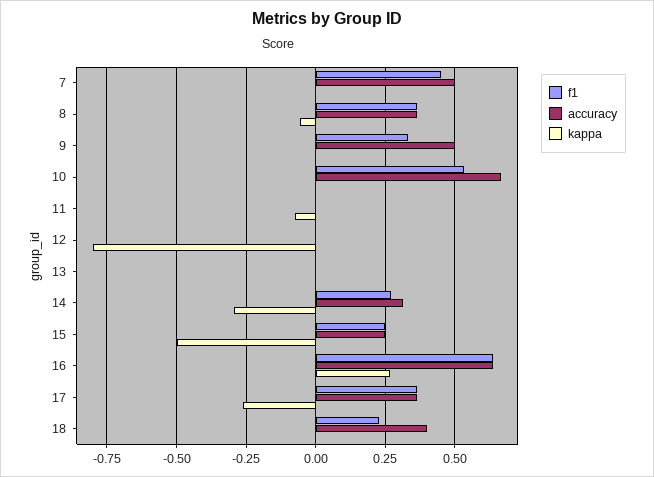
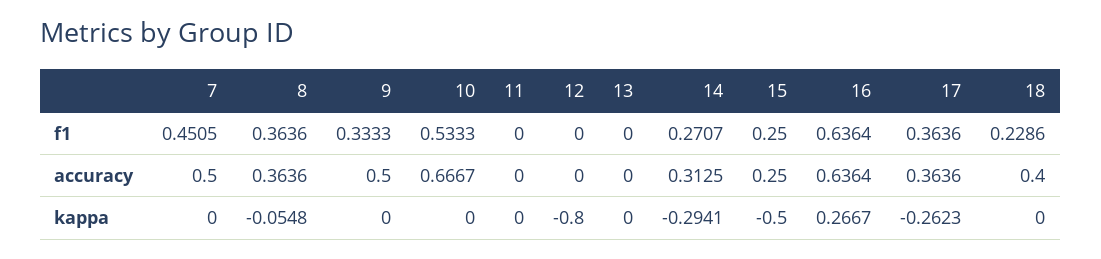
kappa, 11: -0.075 -> 0

